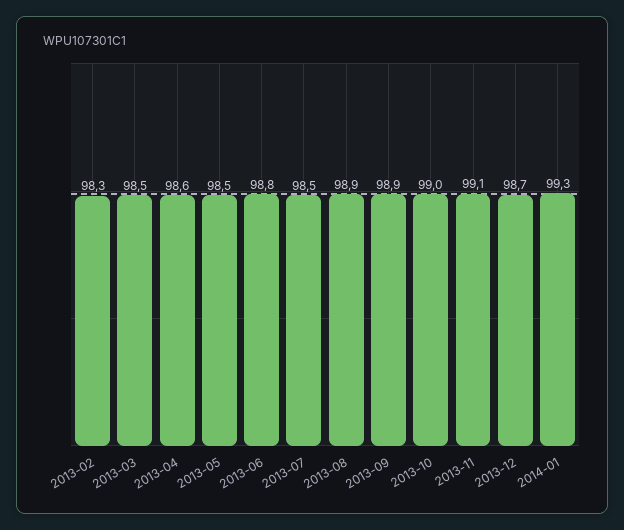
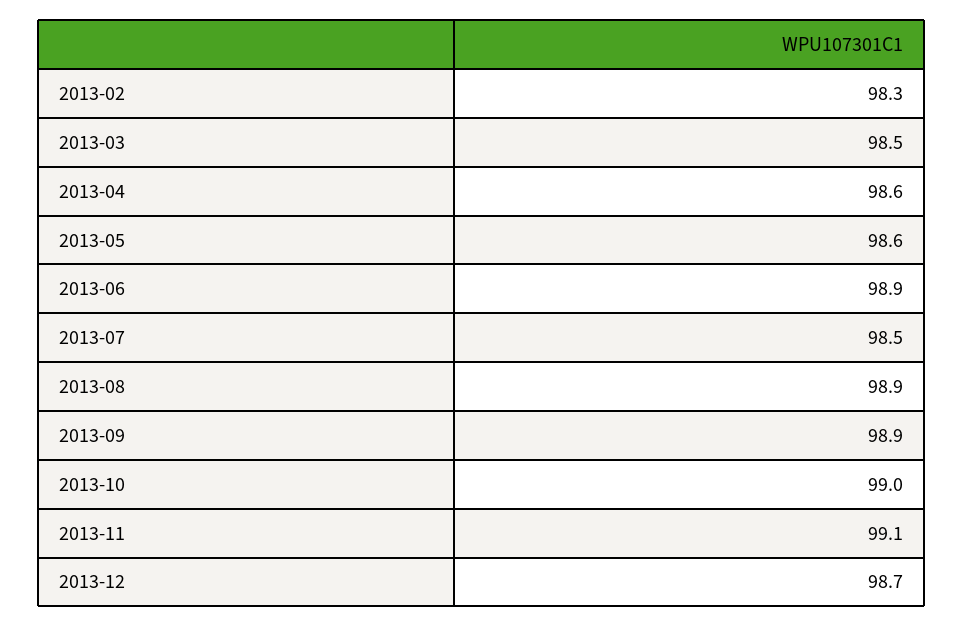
2013-05: 98.5 -> 98.6
2013-06: 98.8 -> 98.9
2014-01: 99.3 -> none

